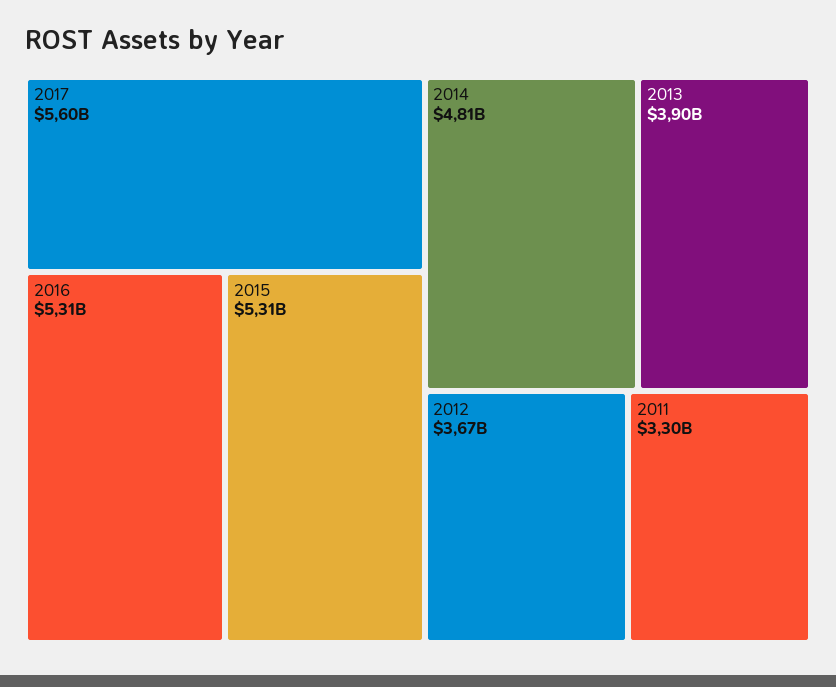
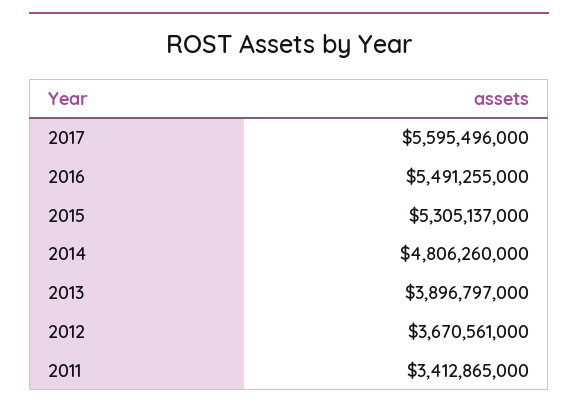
2016: 5310000000 -> 5491255000
2011: 3300000000 -> 3412865000

